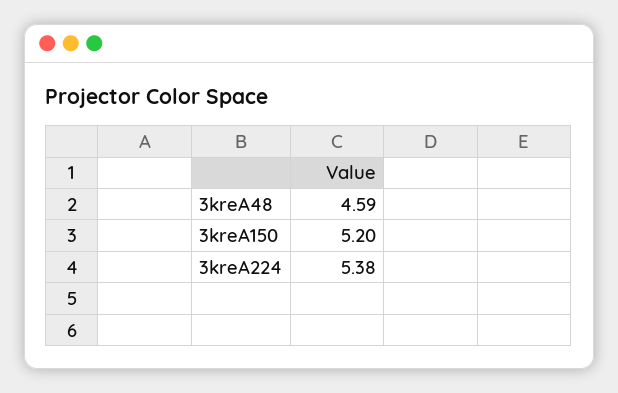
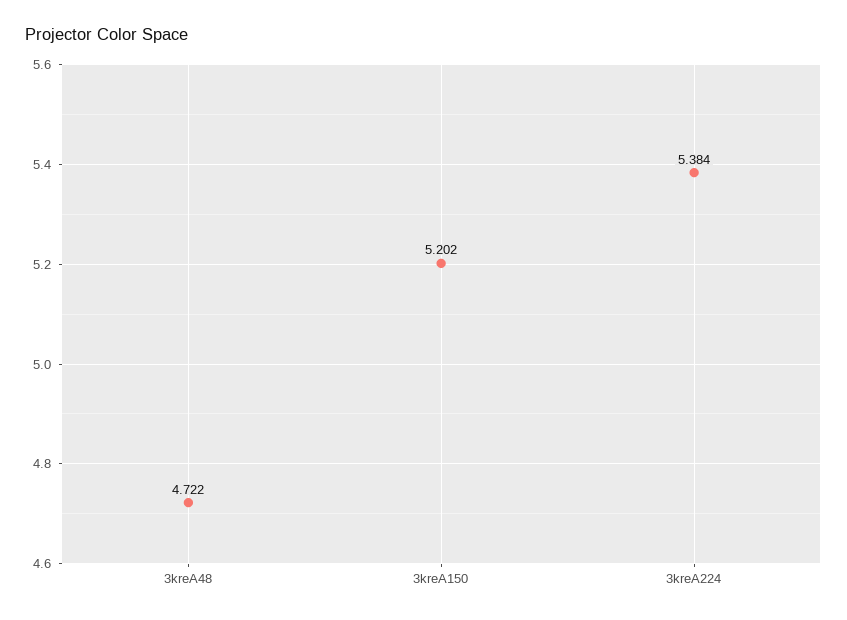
3kreA48: 4.59 -> 4.722

